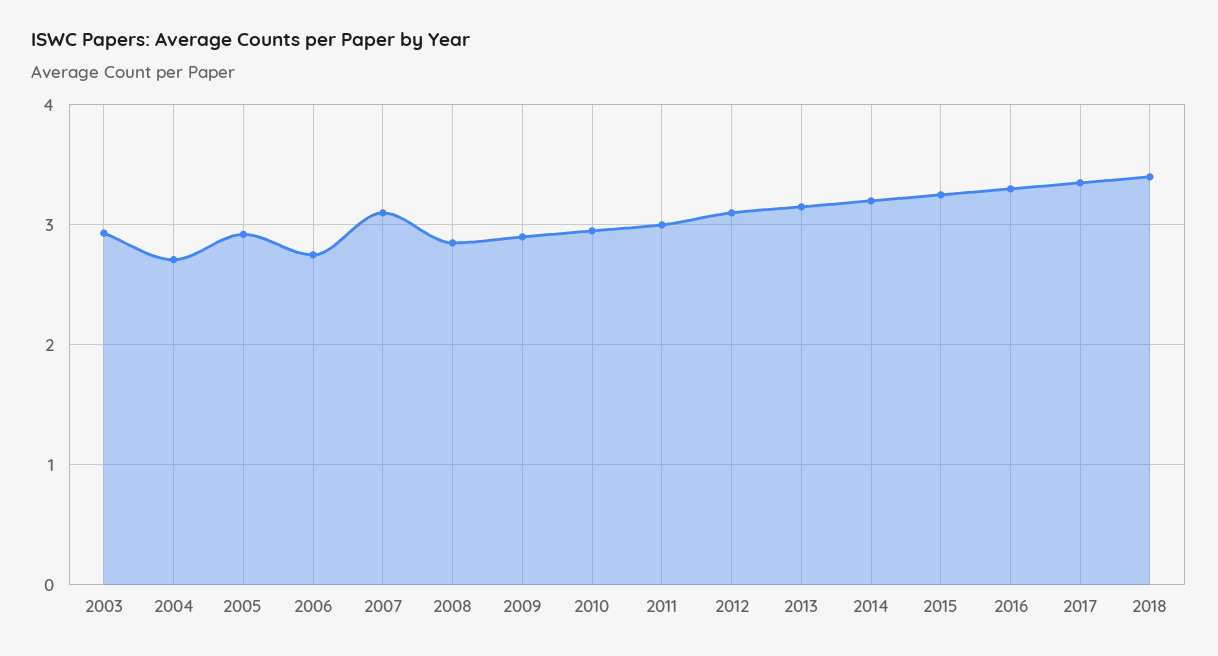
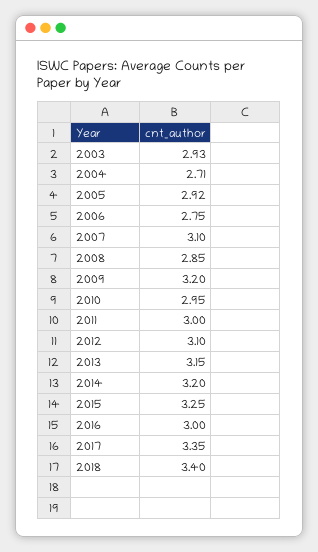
2009: 2.9 -> 3.2
2016: 3.3 -> 3

